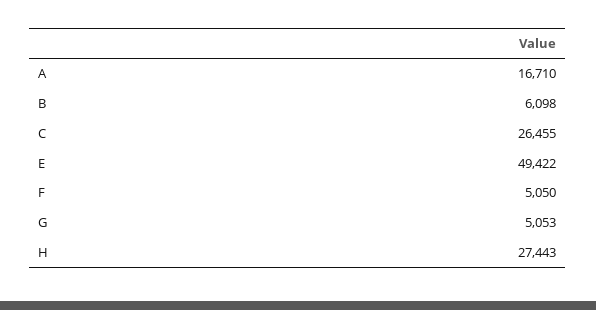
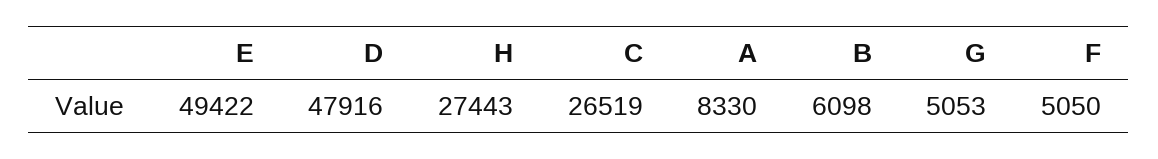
A: 16710 -> 8330
C: 26455 -> 26519
D: none -> 47916

